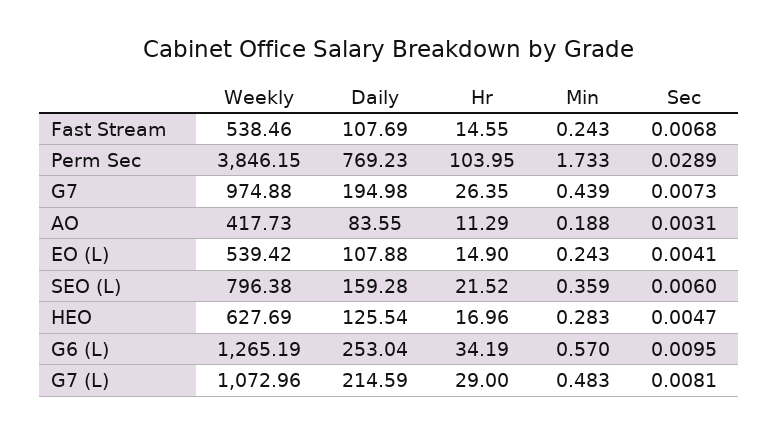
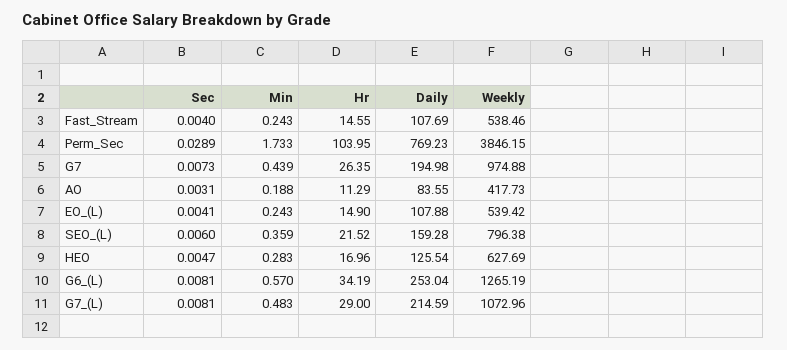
Sec, Fast Stream: 0.0068 -> 0.004
Sec, G6 (L): 0.0095 -> 0.0081

